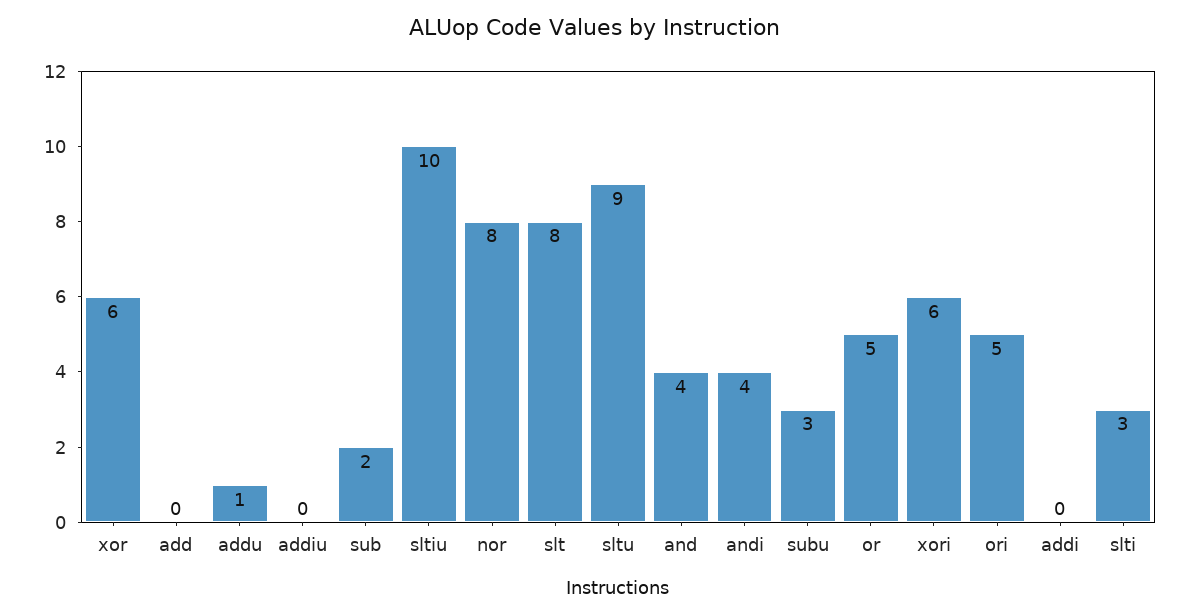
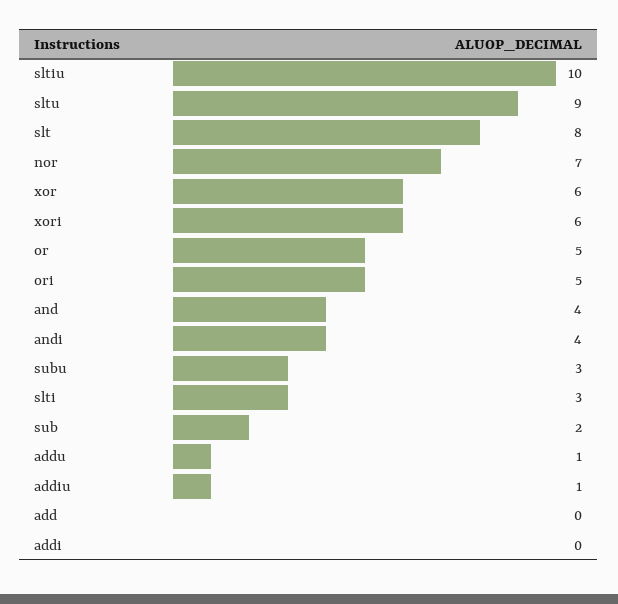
addiu: 0 -> 1
nor: 8 -> 7

